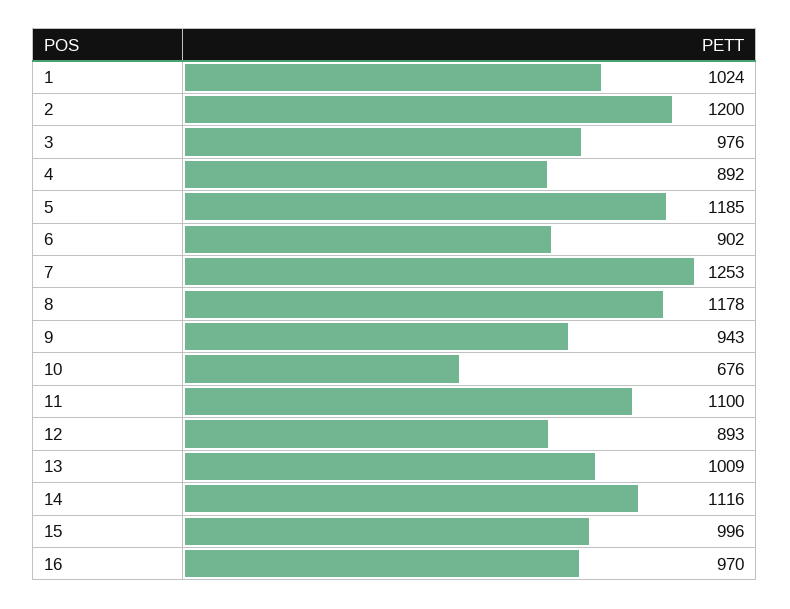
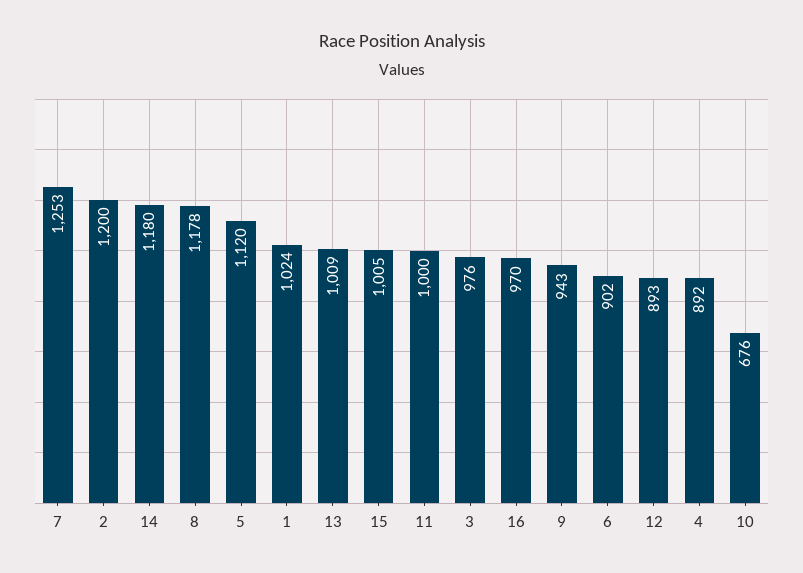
5: 1185 -> 1120
11: 1100 -> 1000
14: 1116 -> 1180
15: 996 -> 1005

